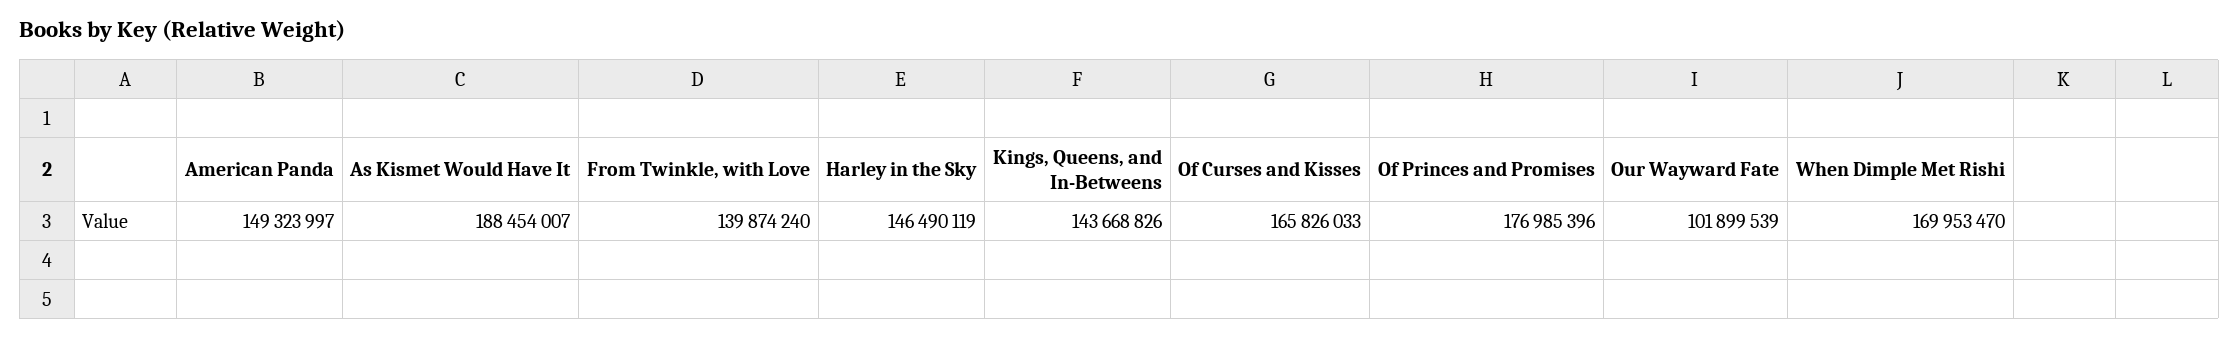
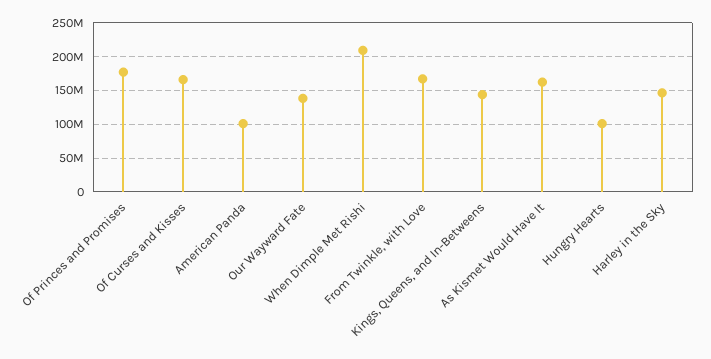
American Panda: 149323997 -> 100000000
As Kismet Would Have It: 188454007 -> 160000000
From Twinkle, with Love: 139874240 -> 170000000
Our Wayward Fate: 101899539 -> 140000000
When Dimple Met Rishi: 169953470 -> 210000000
Hungry Hearts: none -> 100000000

